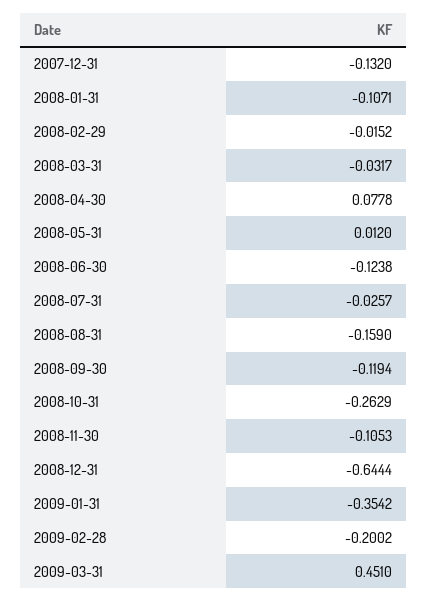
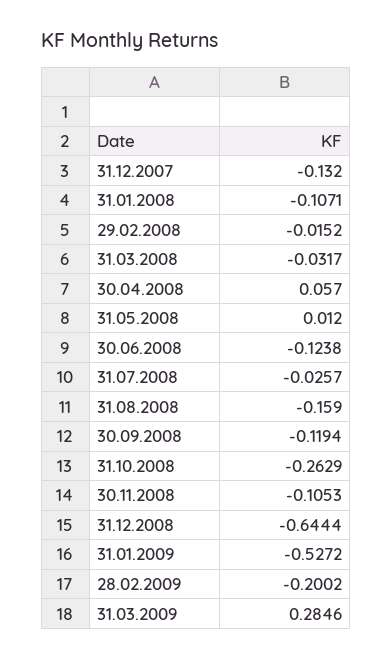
2008-04-30: 0.0778 -> 0.057
2009-01-31: -0.3542 -> -0.5272
2009-03-31: 0.451 -> 0.2846

